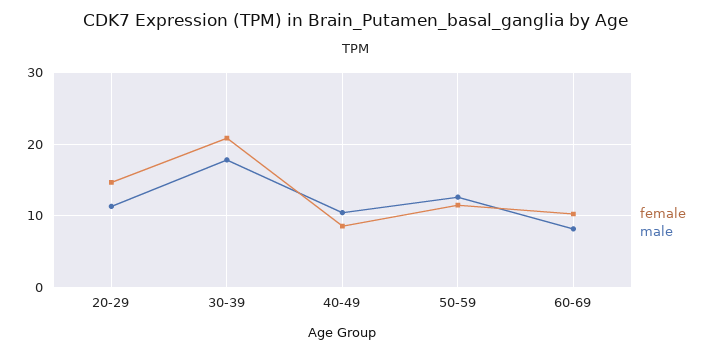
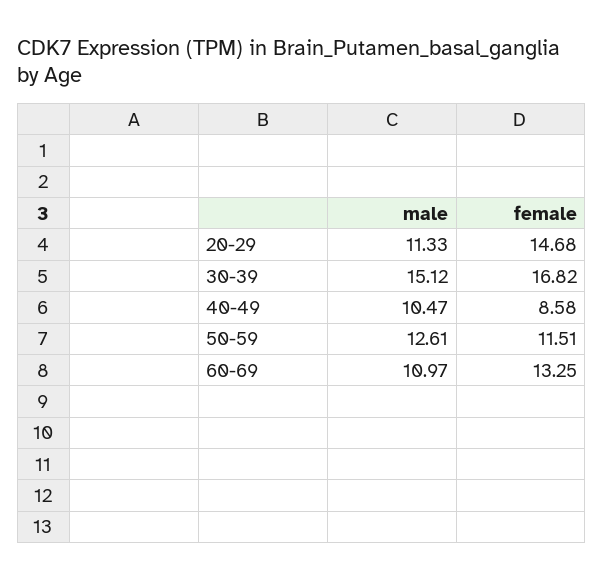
female, 30-39: 21 -> 16.82
male, 30-39: 18 -> 15.12
female, 60-69: 10 -> 13.25
male, 60-69: 8 -> 10.97

